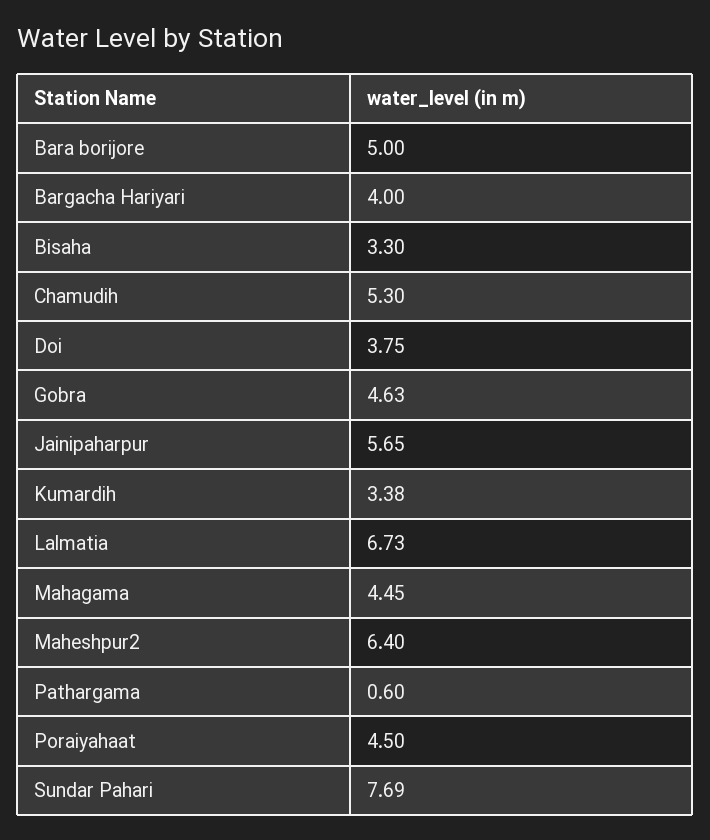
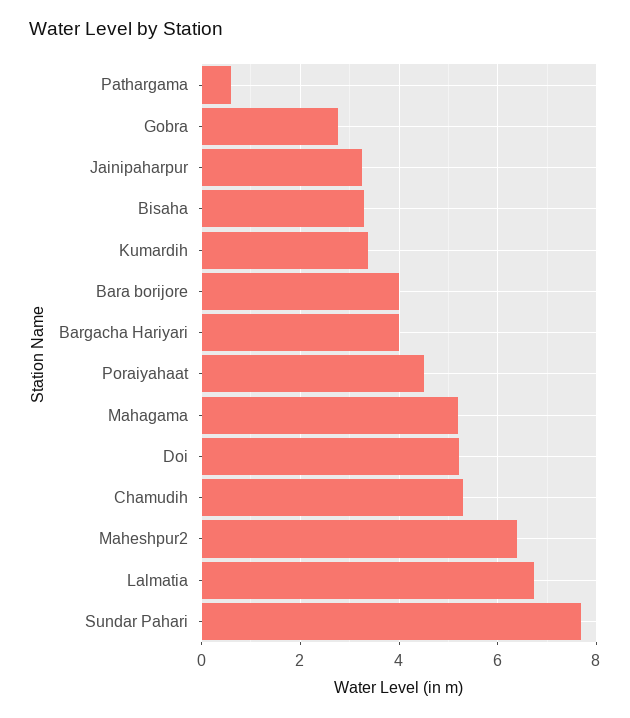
Bara borijore: 5 -> 4
Doi: 3.75 -> 5.2
Gobra: 4.63 -> 2.8
Jainipaharpur: 5.65 -> 3.2
Mahagama: 4.45 -> 5.2

